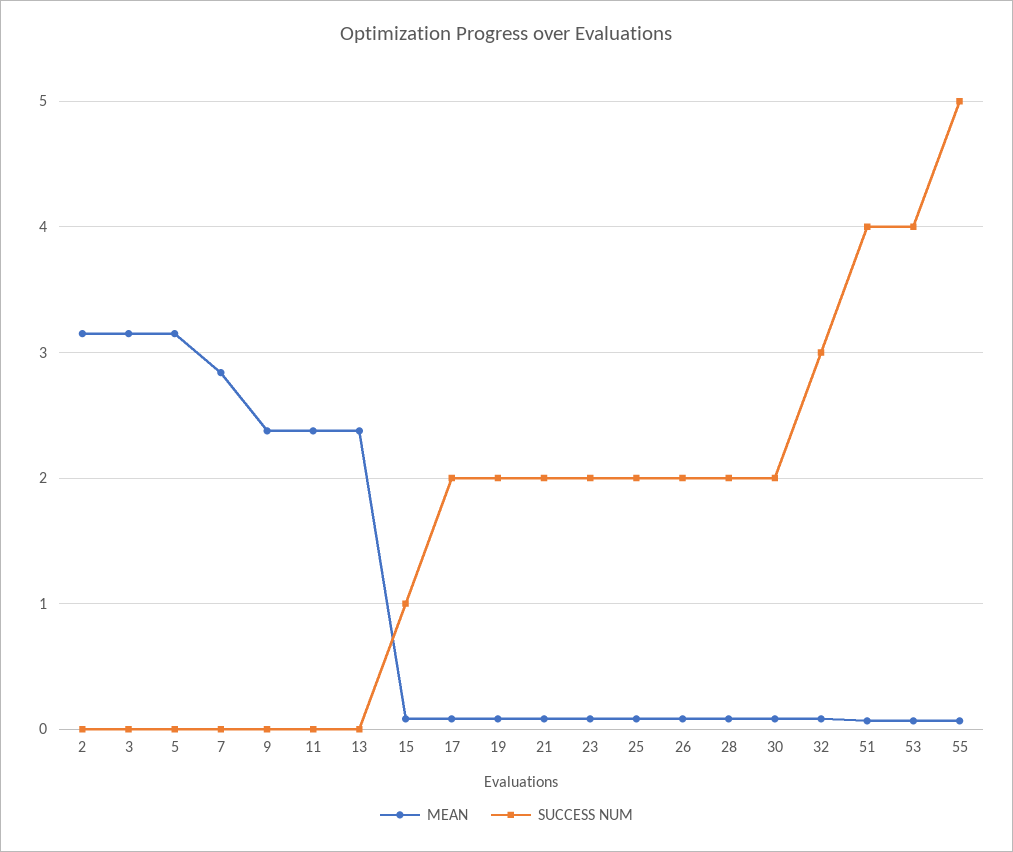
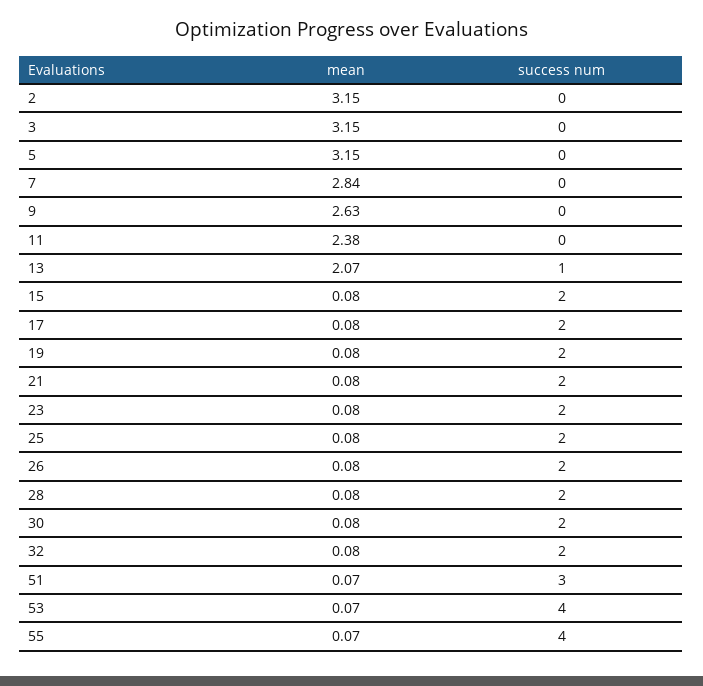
MEAN, 9: 2.4 -> 2.63
MEAN, 13: 2.4 -> 2.07
SUCCESS NUM, 13: 0 -> 1
SUCCESS NUM, 15: 1 -> 2
SUCCESS NUM, 32: 3 -> 2
SUCCESS NUM, 51: 4 -> 3
SUCCESS NUM, 55: 5 -> 4

